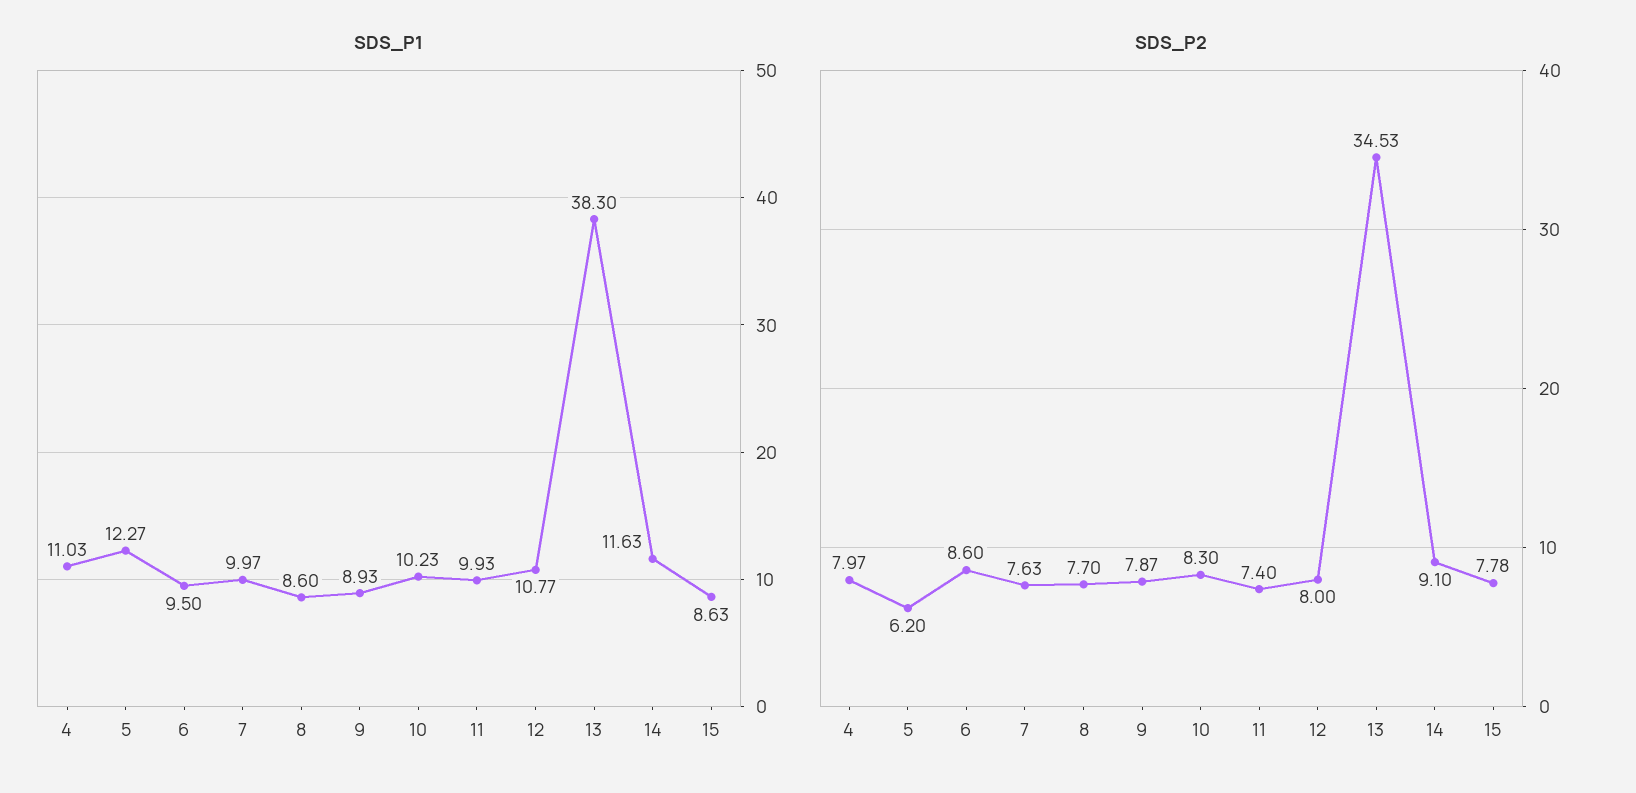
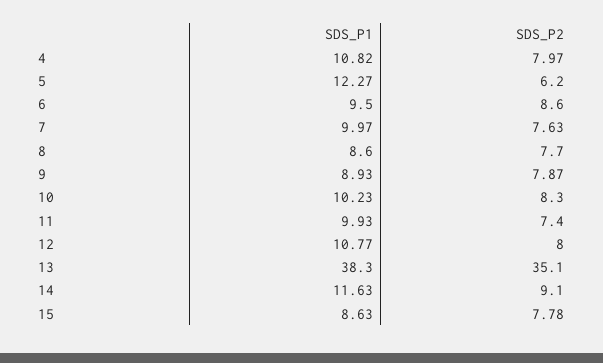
SDS_P1, 4: 11.03 -> 10.82
SDS_P2, 13: 34.53 -> 35.1

